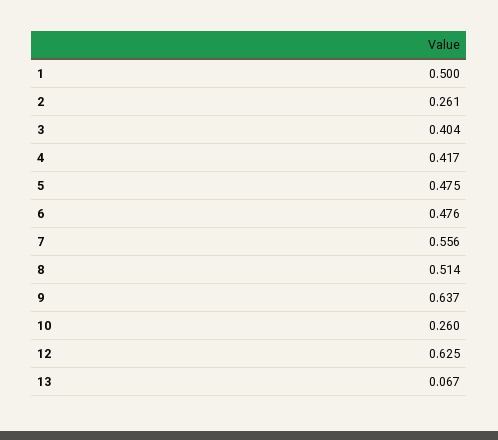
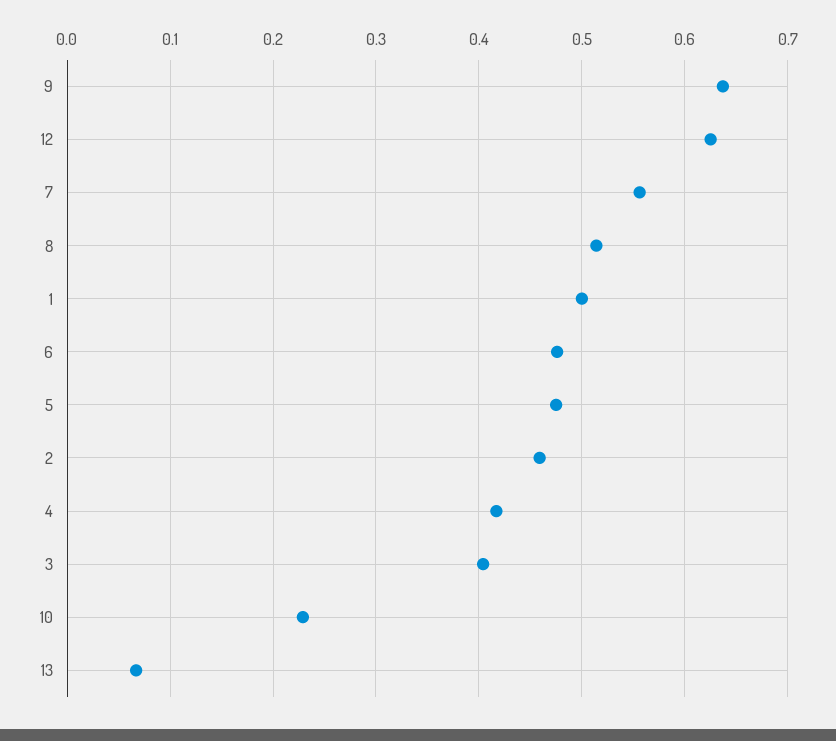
2: 0.261 -> 0.46
10: 0.26 -> 0.23

